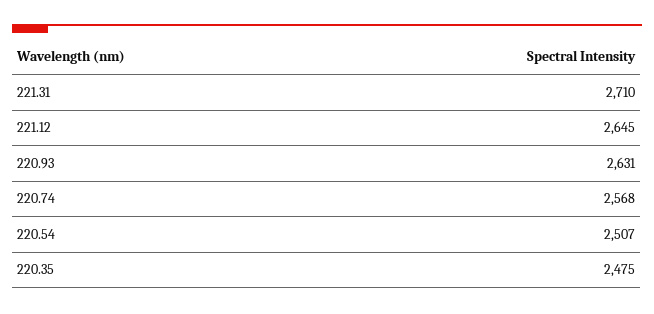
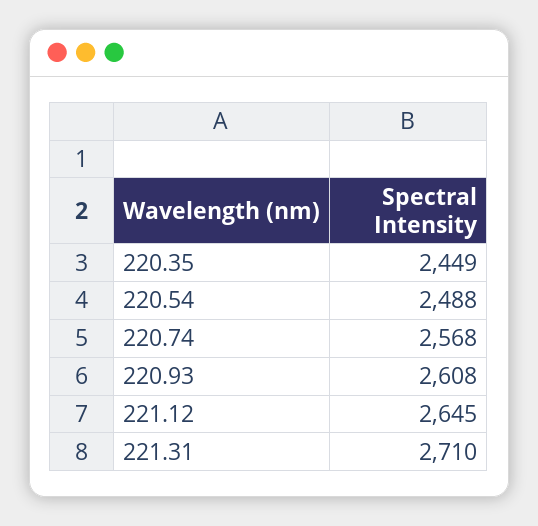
220.93: 2631 -> 2608
220.54: 2507 -> 2488
220.35: 2475 -> 2449

